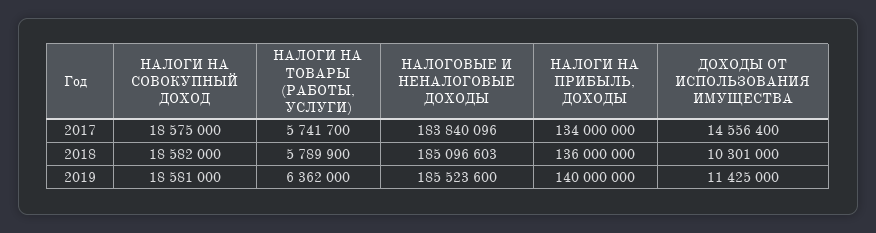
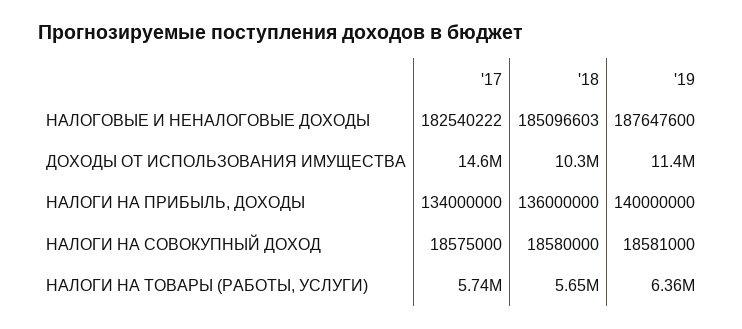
НАЛОГОВЫЕ И НЕНАЛОГОВЫЕ ДОХОДЫ, 2017: 183840096 -> 182540222
НАЛОГИ НА СОВОКУПНЫЙ ДОХОД, 2018: 18582000 -> 18580000
НАЛОГИ НА ТОВАРЫ (РАБОТЫ, УСЛУГИ), 2018: 5789900 -> 5650000
НАЛОГОВЫЕ И НЕНАЛОГОВЫЕ ДОХОДЫ, 2019: 185523600 -> 187647600

